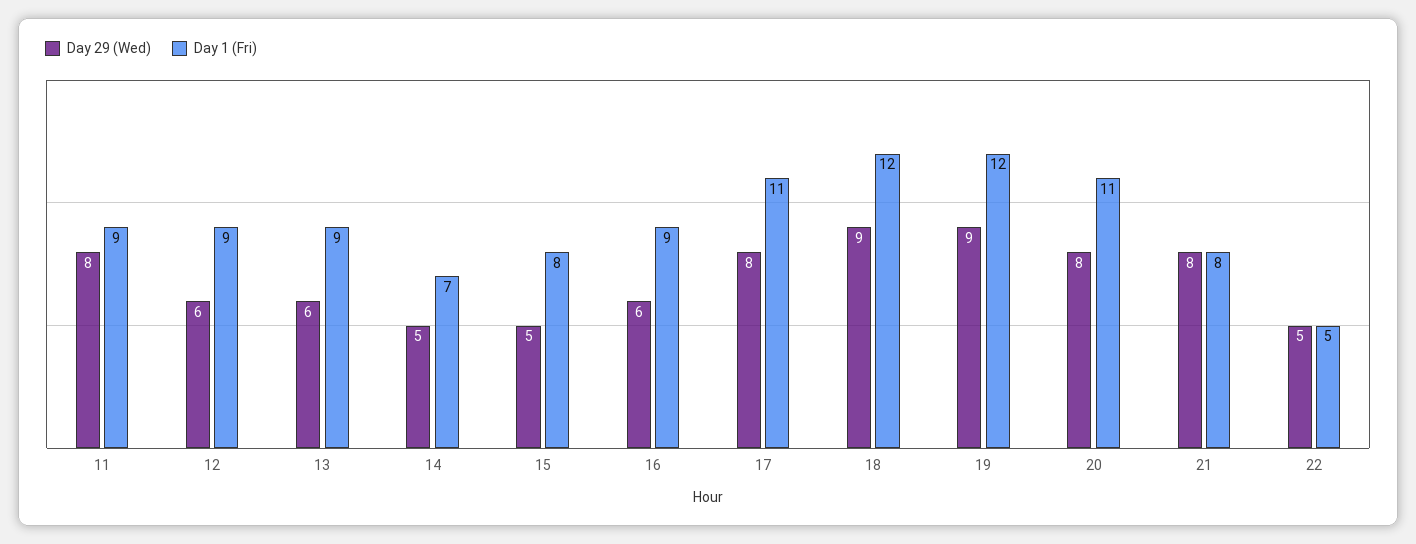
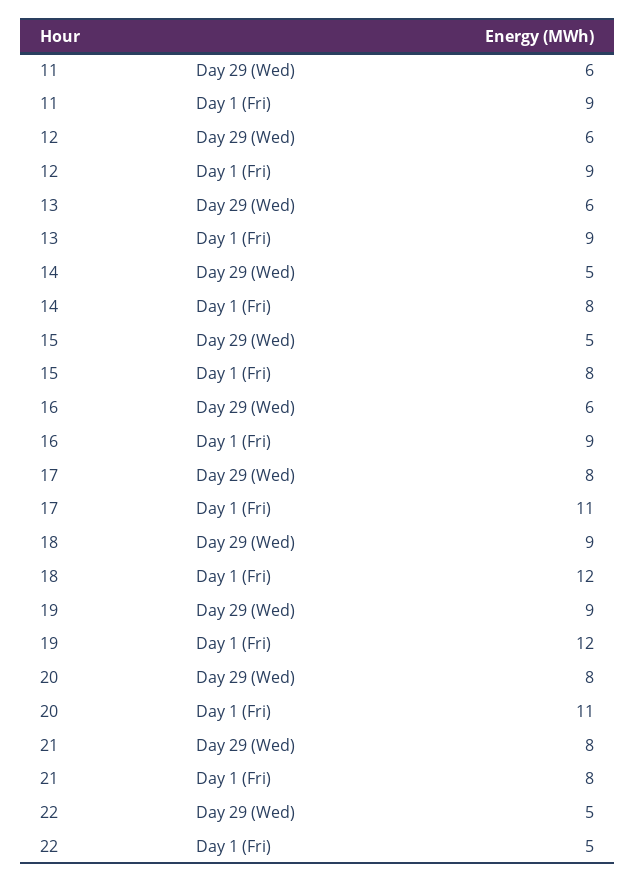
Day 29 (Wed), 11: 8 -> 6
Day 1 (Fri), 14: 7 -> 8

